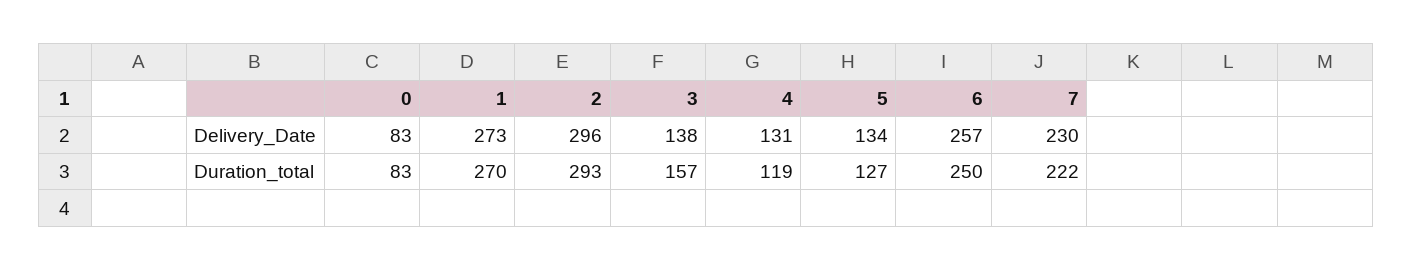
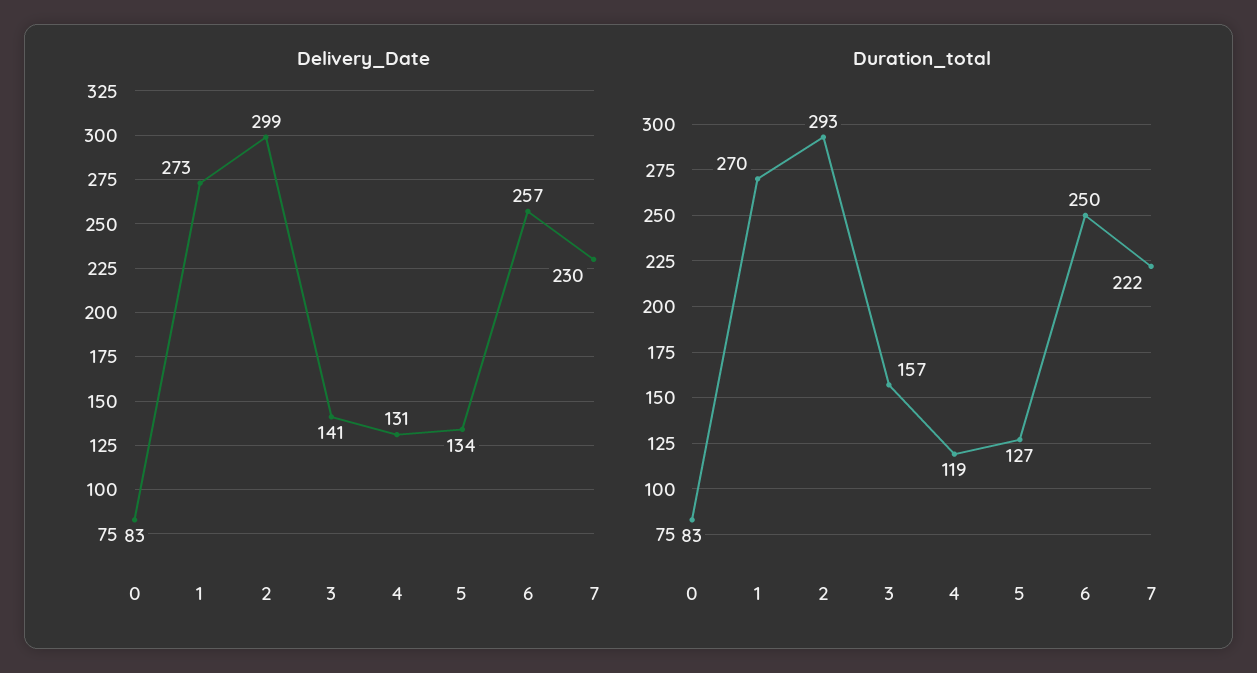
Delivery_Date, 2: 296 -> 299
Delivery_Date, 3: 138 -> 141

